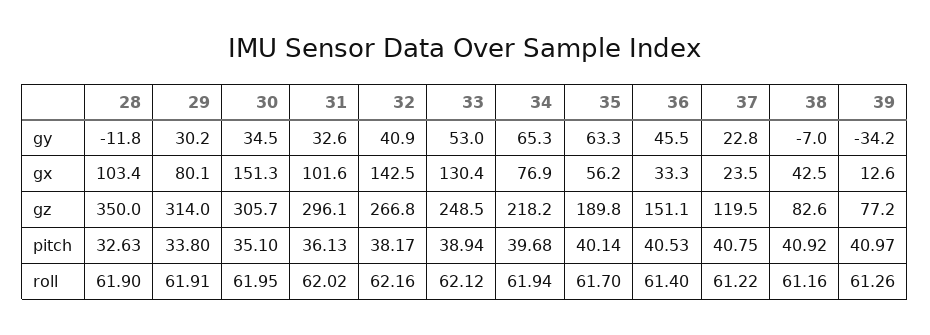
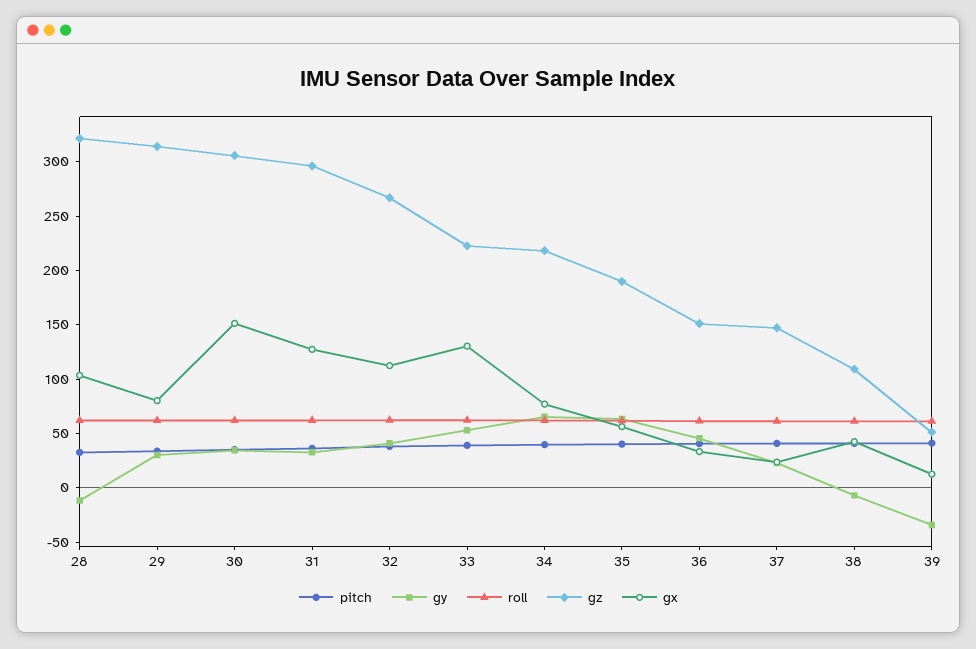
gx, 31: 101.6 -> 130
gx, 32: 142.5 -> 110
gz, 28: 350 -> 320
gz, 33: 248.5 -> 220
gz, 37: 119.5 -> 150
gz, 38: 82.6 -> 110
gz, 39: 77.2 -> 50

